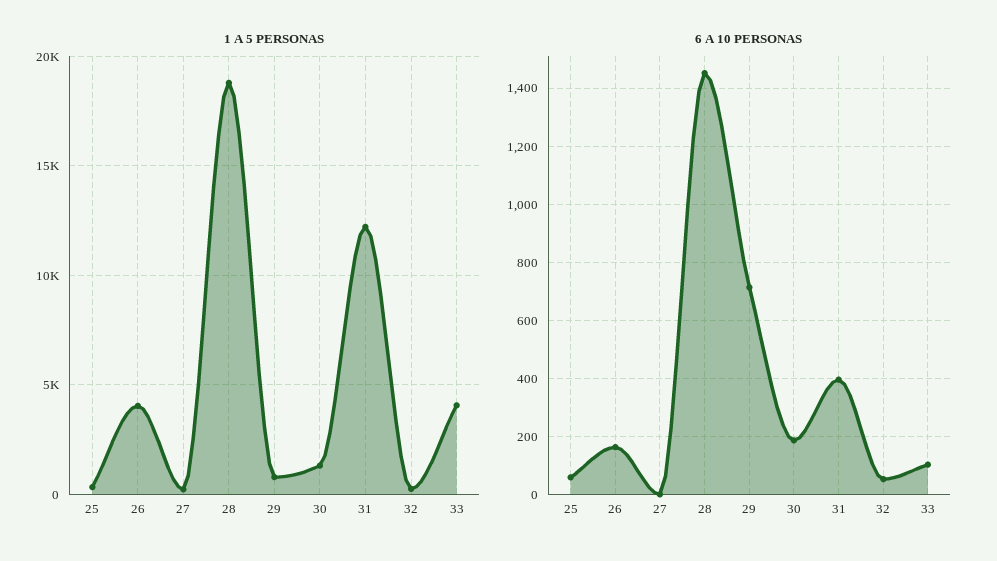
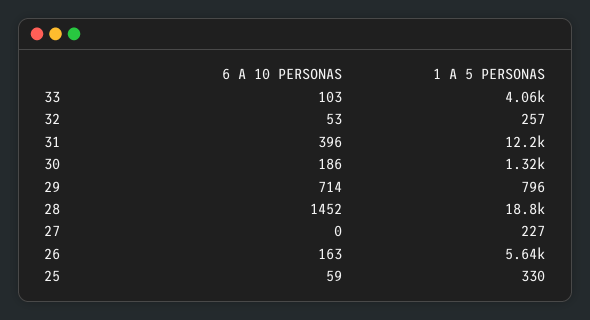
1 A 5 PERSONAS, 26: 4000 -> 5640

